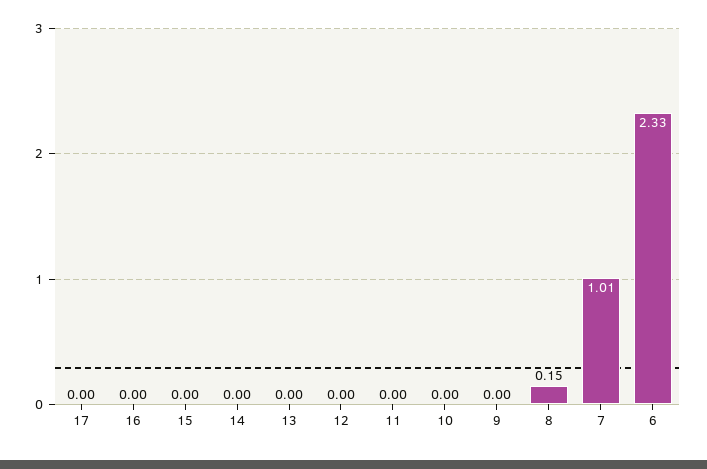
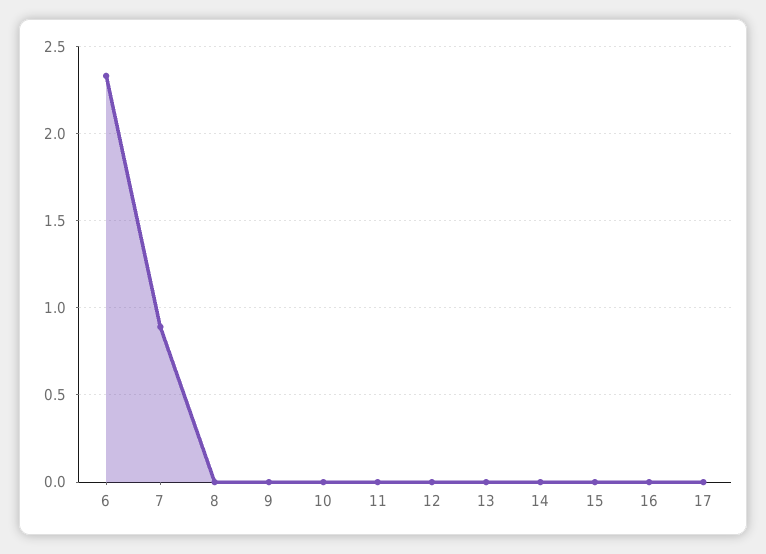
8: 0.15 -> 0
7: 1.01 -> 0.9

